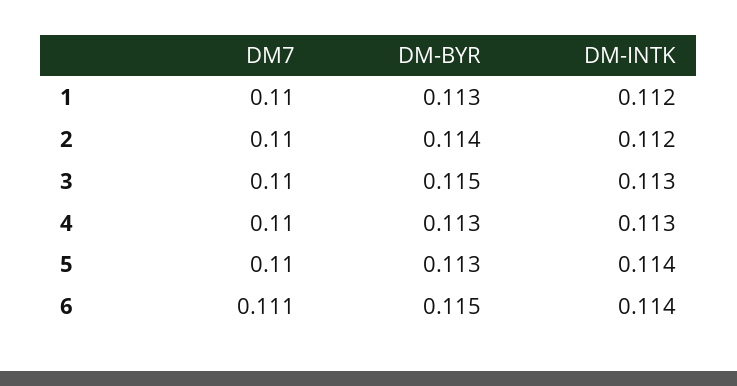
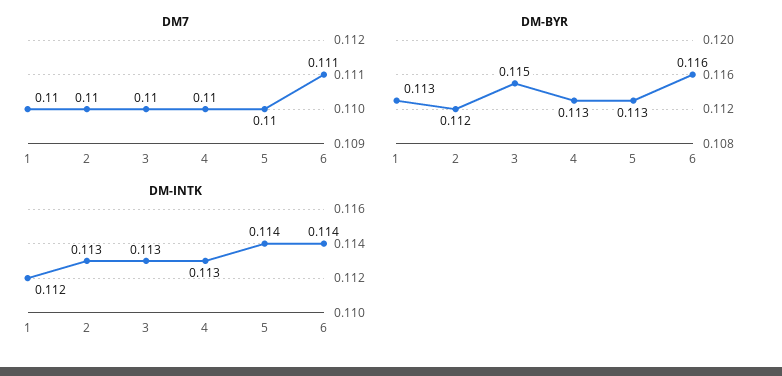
DM-BYR, 2: 0.114 -> 0.112
DM-INTK, 2: 0.112 -> 0.113
DM-BYR, 6: 0.115 -> 0.116

